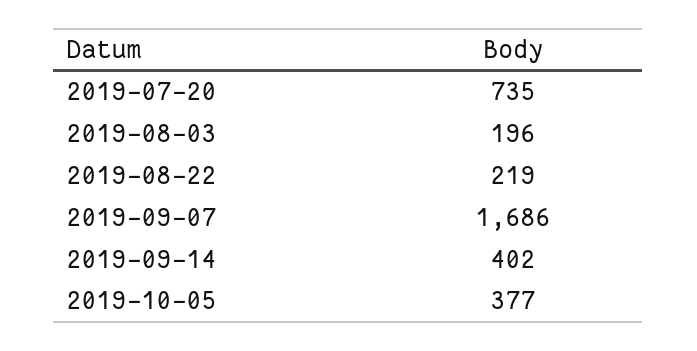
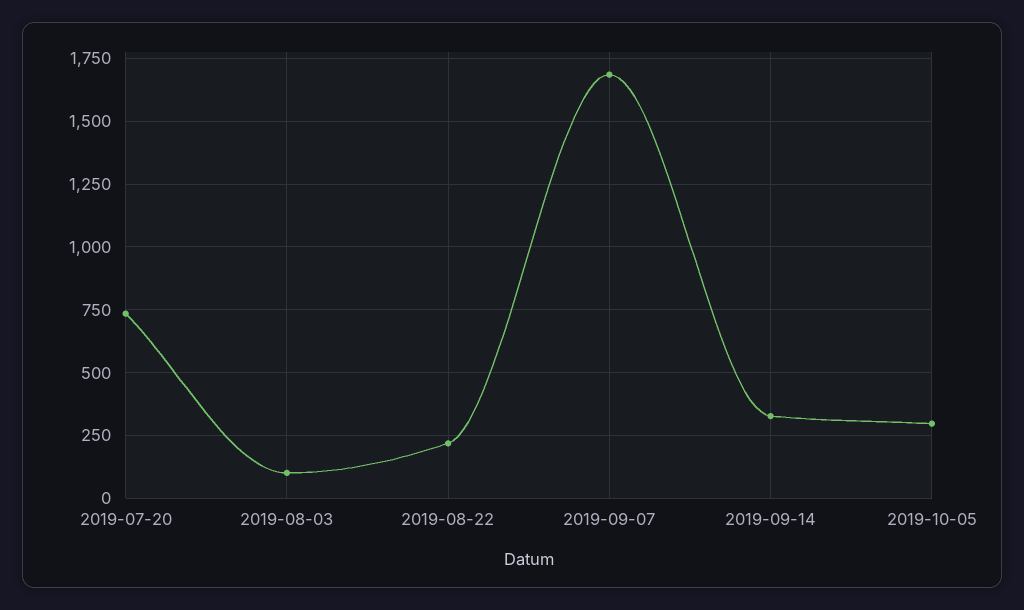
2019-08-03: 196 -> 100
2019-09-14: 402 -> 325
2019-10-05: 377 -> 300

